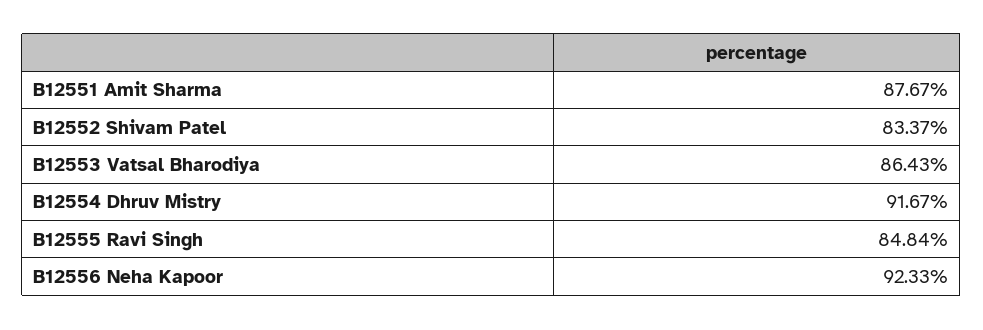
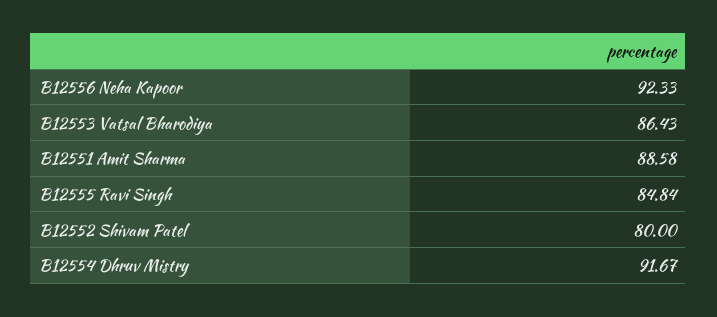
B12551 Amit Sharma: 87.67 -> 88.58
B12552 Shivam Patel: 83.37 -> 80

